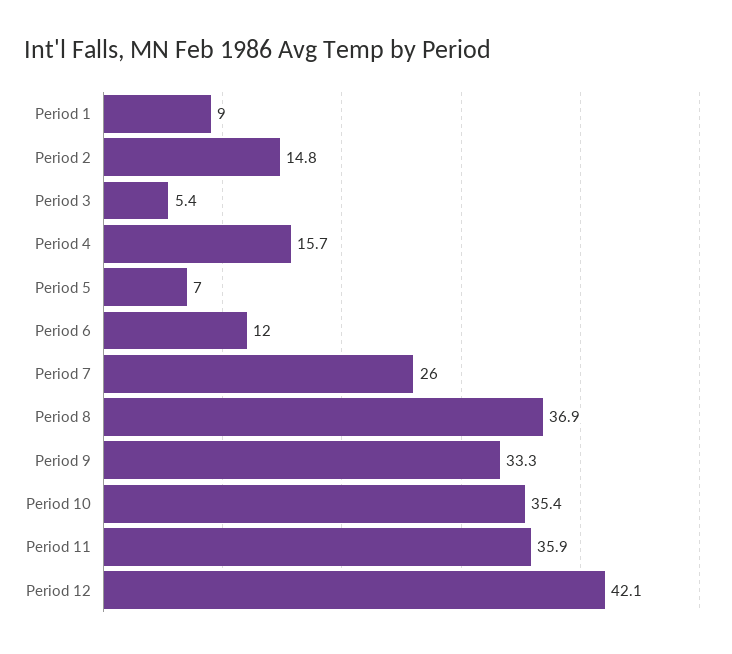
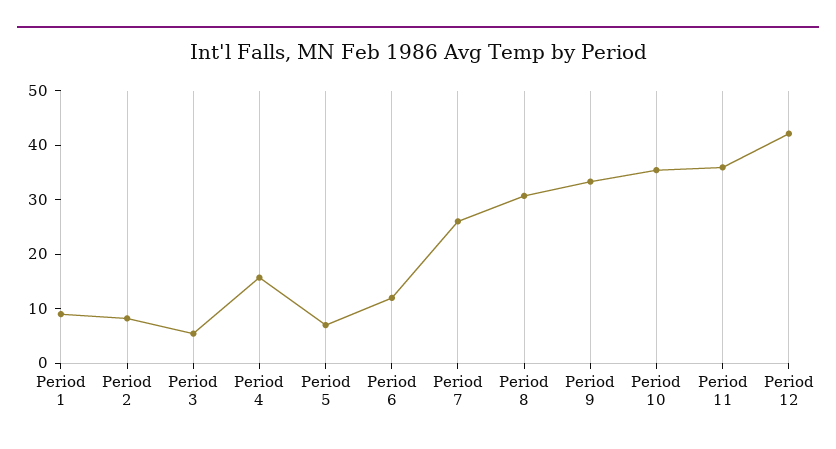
Period 2: 14.8 -> 8
Period 8: 36.9 -> 30

